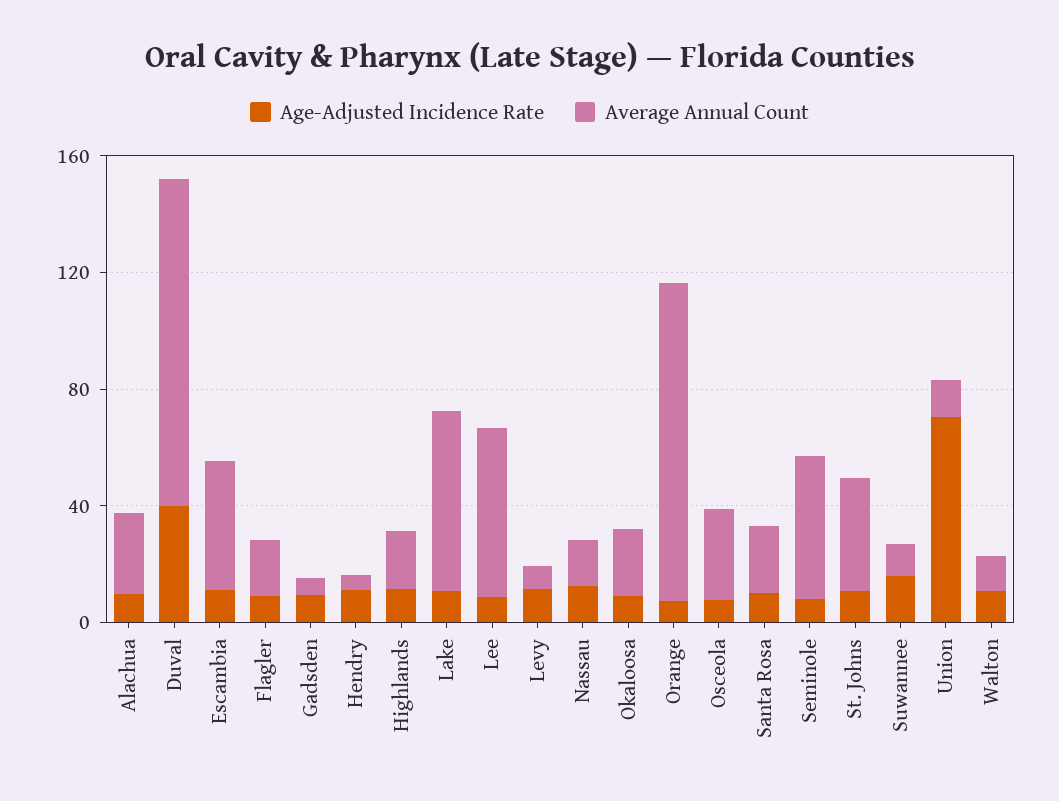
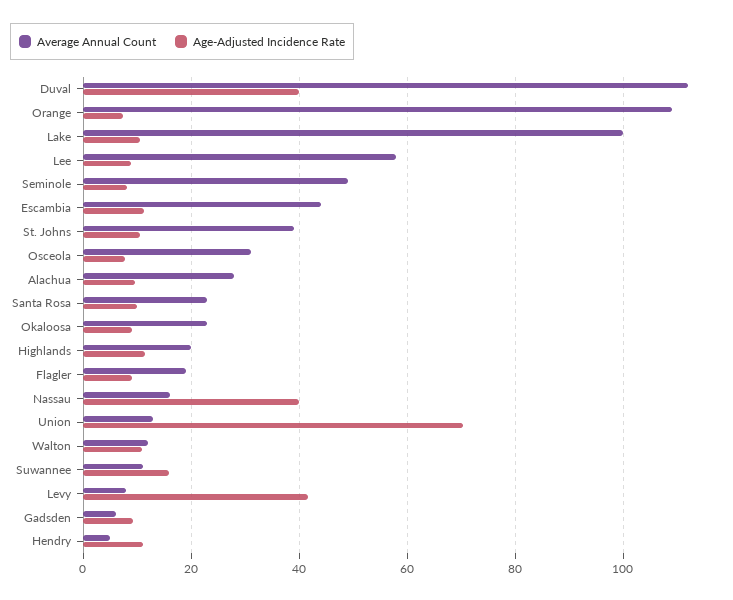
Average Annual Count, Lake: 60 -> 100
Age-Adjusted Incidence Rate, Levy: 10 -> 42
Age-Adjusted Incidence Rate, Nassau: 10 -> 40

